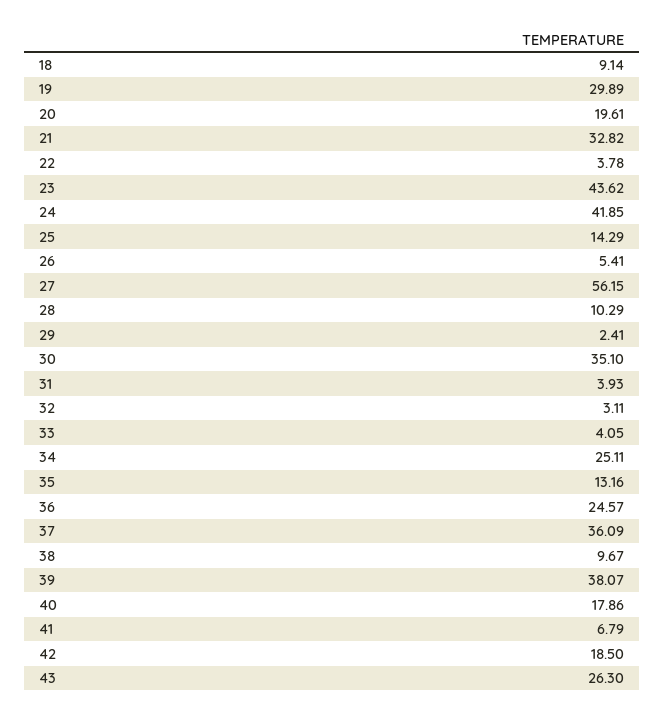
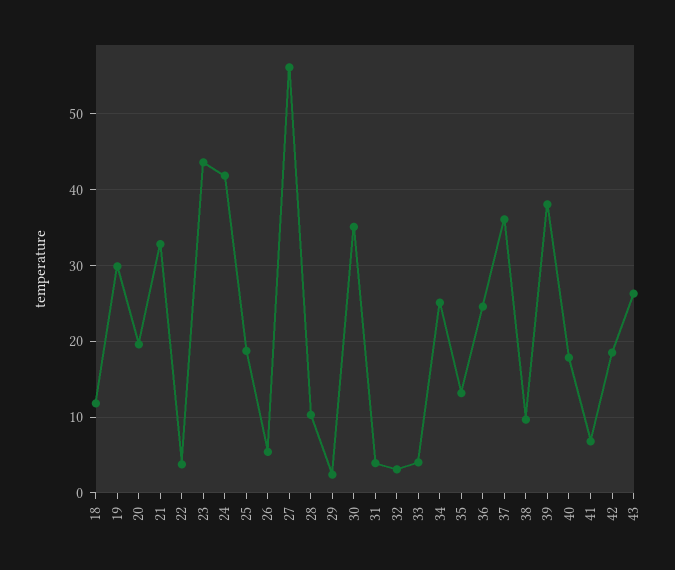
18: 9.14 -> 12
25: 14.29 -> 19

